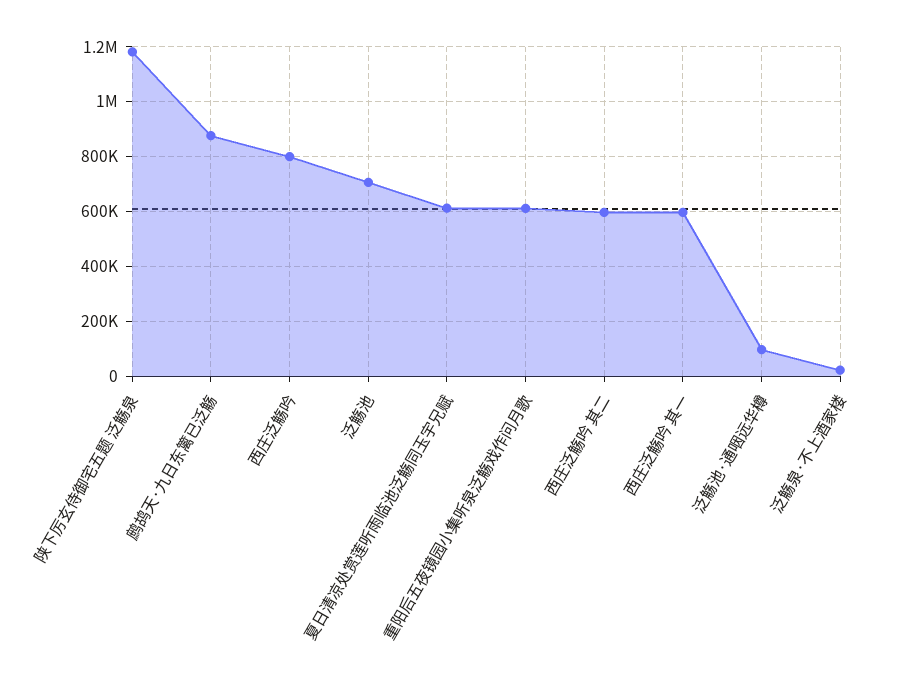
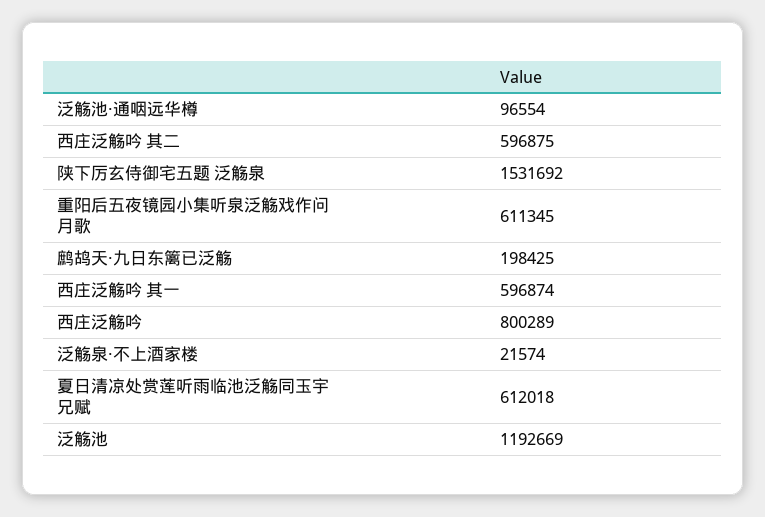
陕下厉玄侍御宅五题 泛觞泉: 1175000 -> 1531692
鹧鸪天·九日东篱已泛觞: 875000 -> 198425
泛觞池: 700000 -> 1192669

